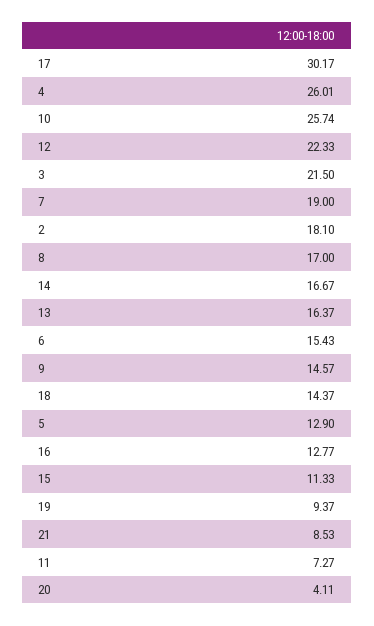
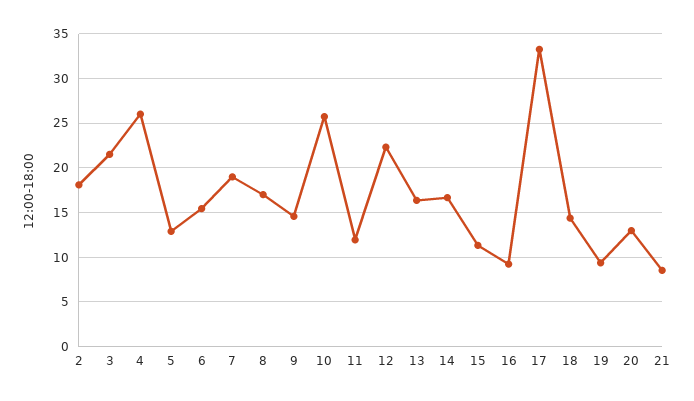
17: 30.17 -> 33
16: 12.77 -> 9
11: 7.27 -> 12
20: 4.11 -> 13

